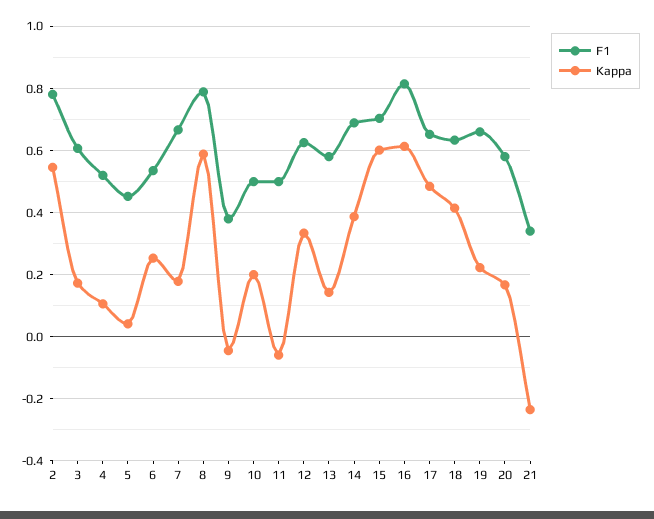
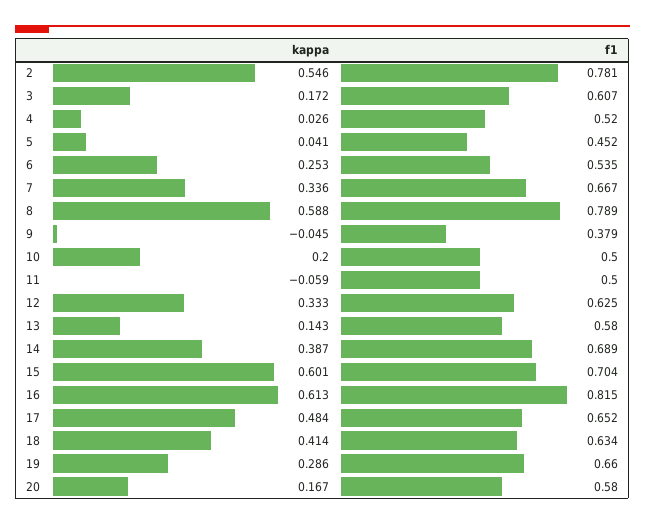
Kappa, 4: 0.1 -> 0.026
Kappa, 7: 0.18 -> 0.336
Kappa, 19: 0.22 -> 0.286
F1, 21: 0.34 -> none
Kappa, 21: -0.24 -> none

